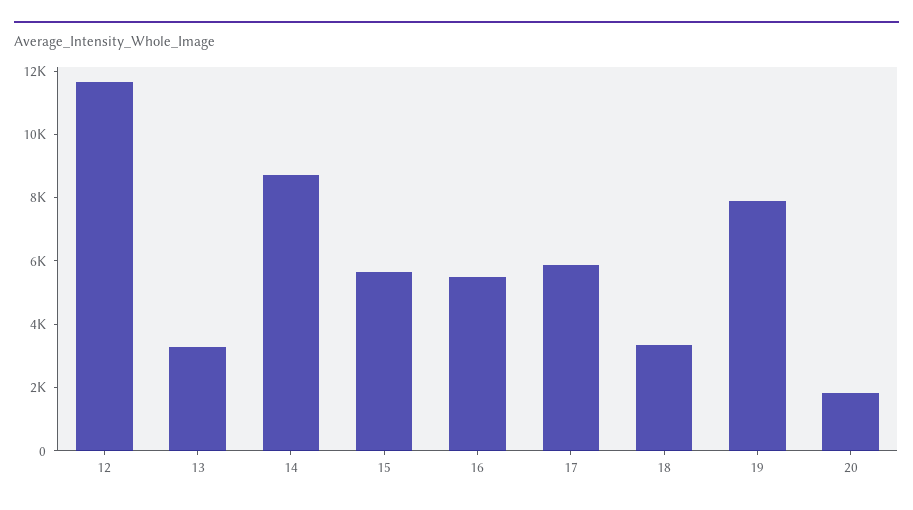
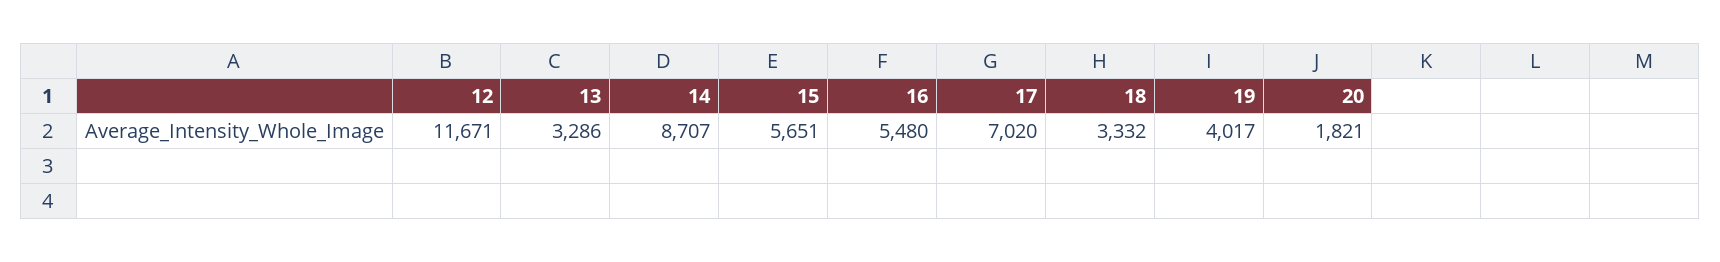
17: 6000 -> 7020
19: 8000 -> 4017

